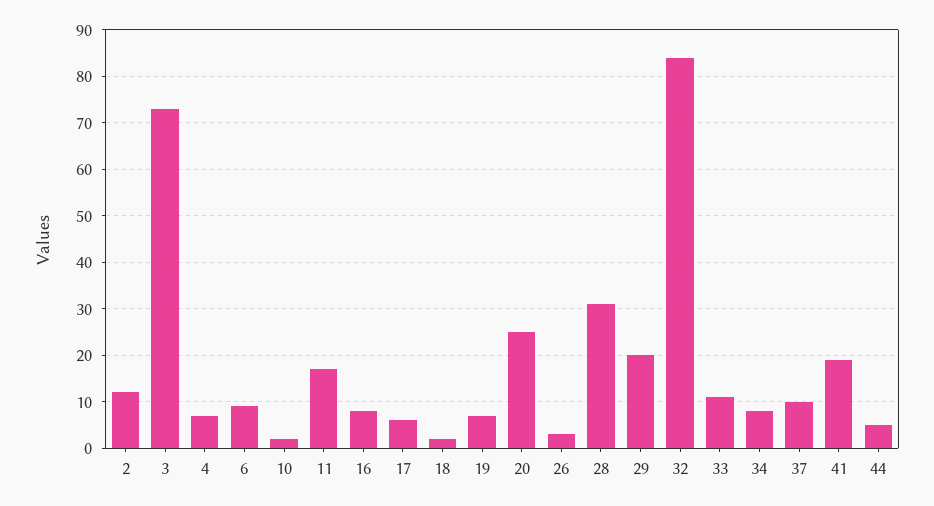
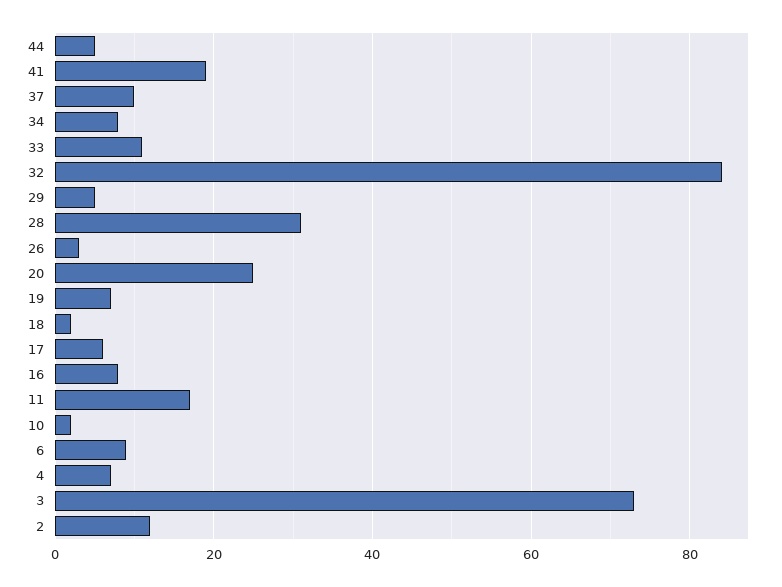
29: 20 -> 5

